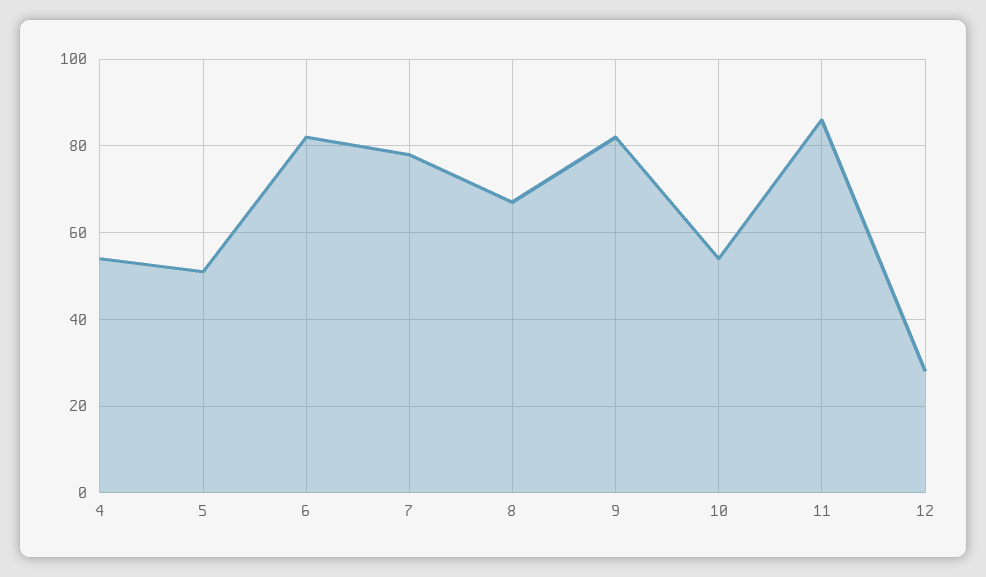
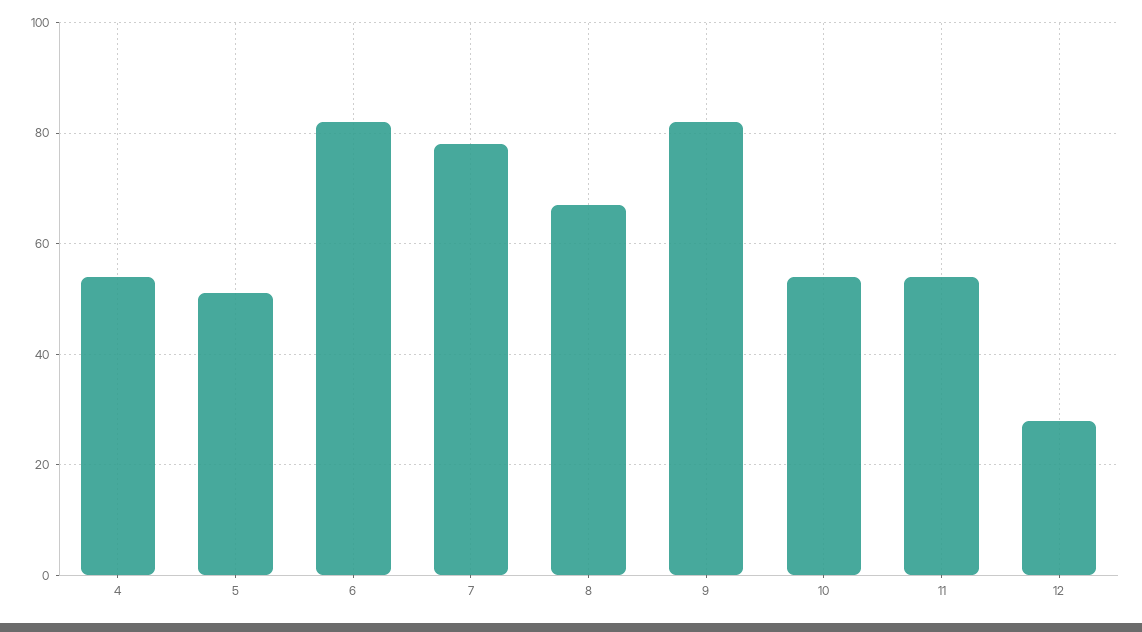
11: 85 -> 55

